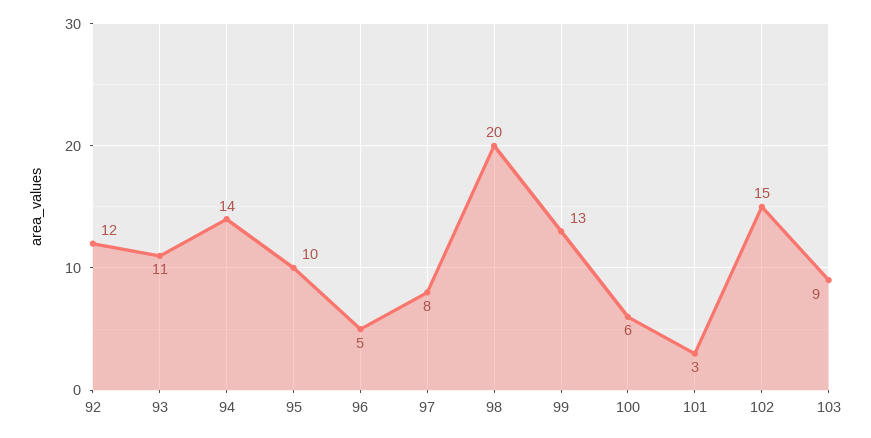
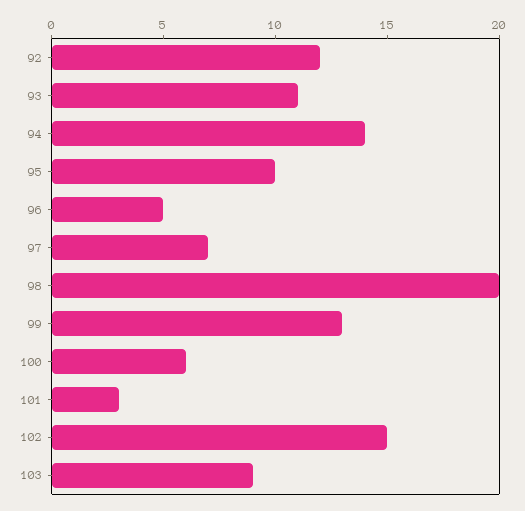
97: 8 -> 7

